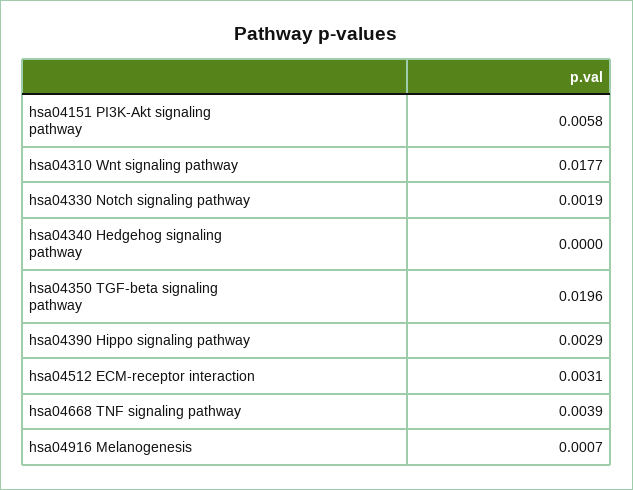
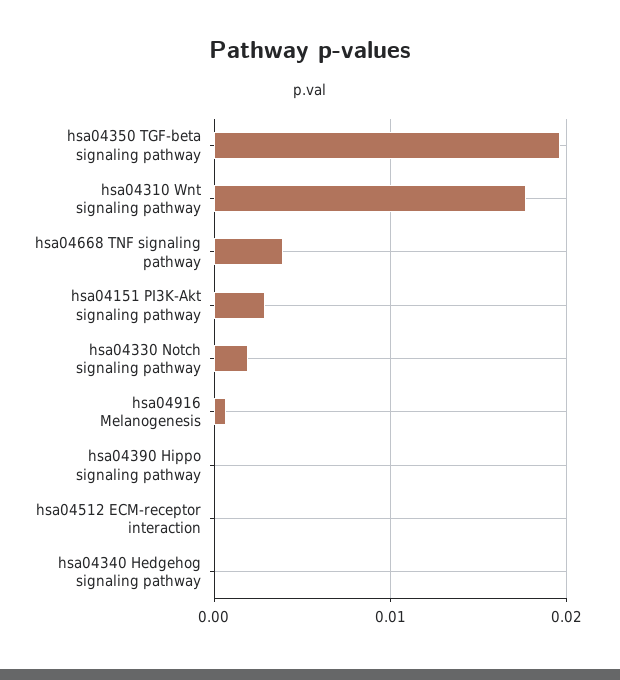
hsa04151 PI3K-Akt signaling pathway: 0.0058 -> 0.003
hsa04390 Hippo signaling pathway: 0.0029 -> 0
hsa04512 ECM-receptor interaction: 0.0031 -> 0

